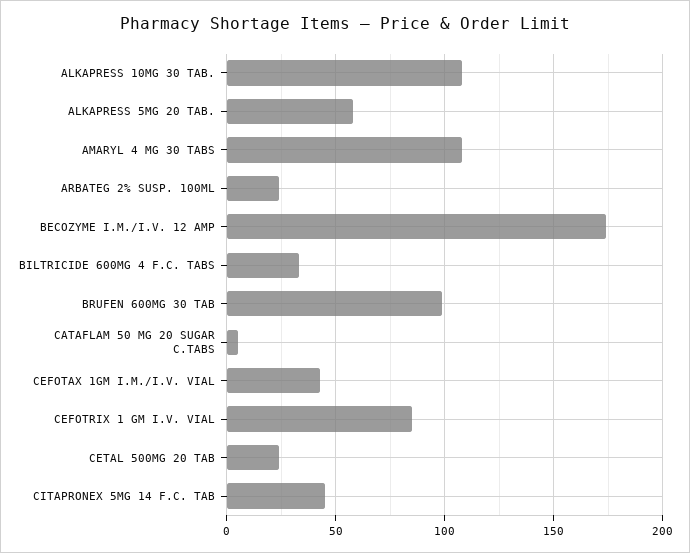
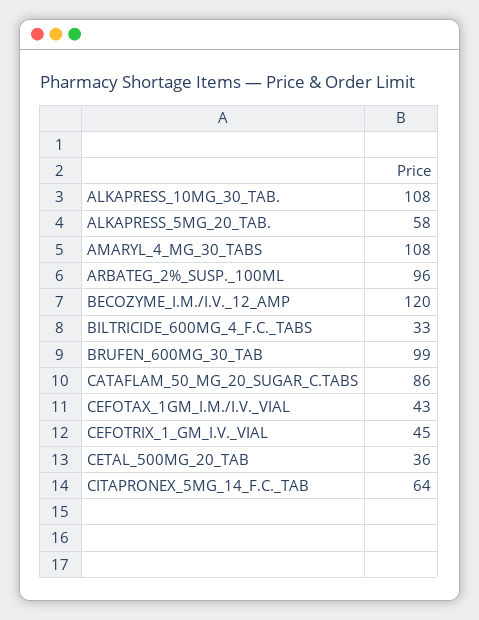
ARBATEG 2% SUSP. 100ML: 25 -> 96
BECOZYME I.M./I.V. 12 AMP: 175 -> 120
CATAFLAM 50 MG 20 SUGAR C.TABS: 5 -> 86
CEFOTRIX 1 GM I.V. VIAL: 85 -> 45
CETAL 500MG 20 TAB: 25 -> 36
CITAPRONEX 5MG 14 F.C. TAB: 45 -> 64

